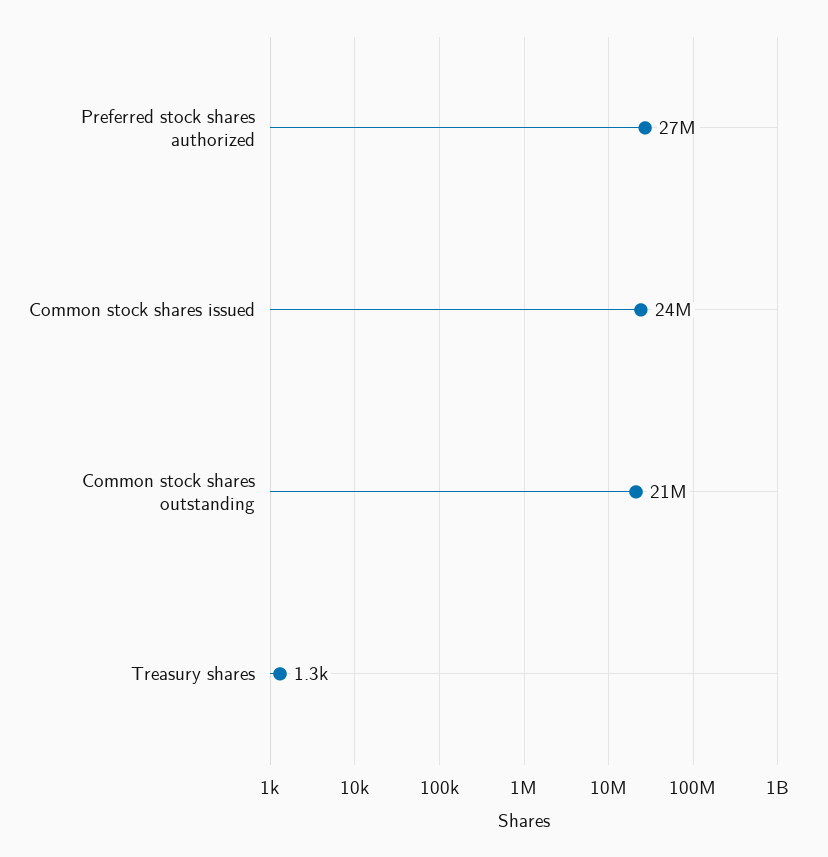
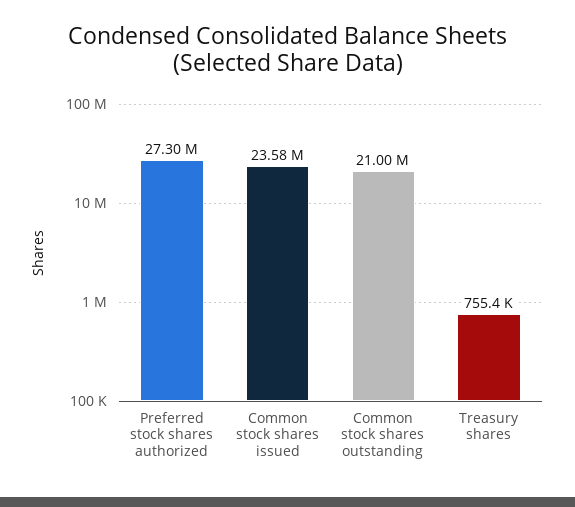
Treasury shares: 1300 -> 755400

